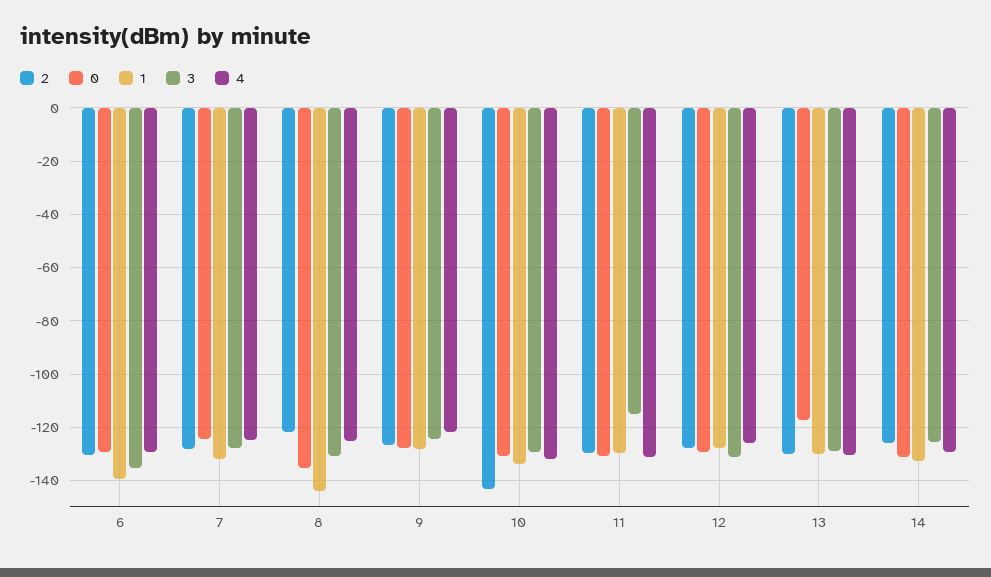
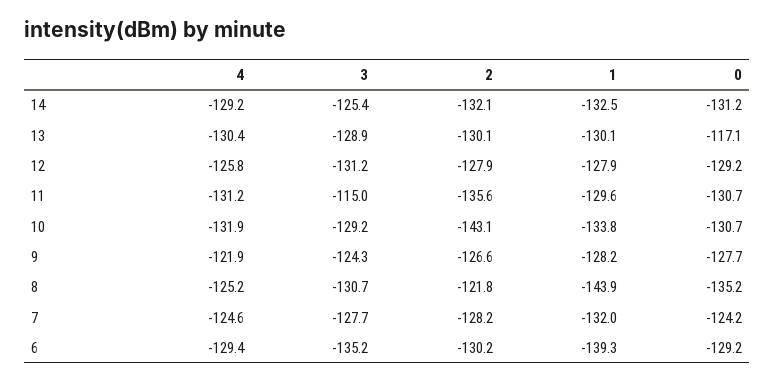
2, 11: -130 -> -135.6
2, 14: -125 -> -132.1

